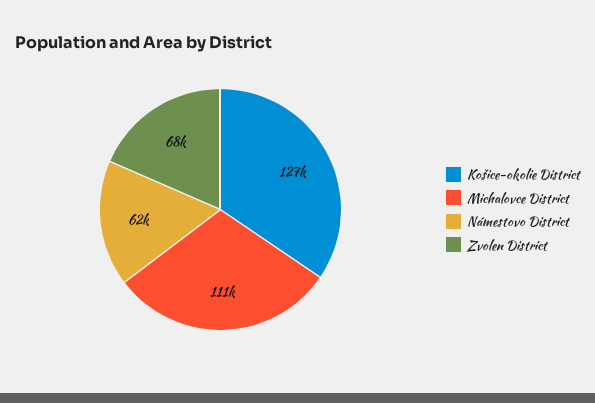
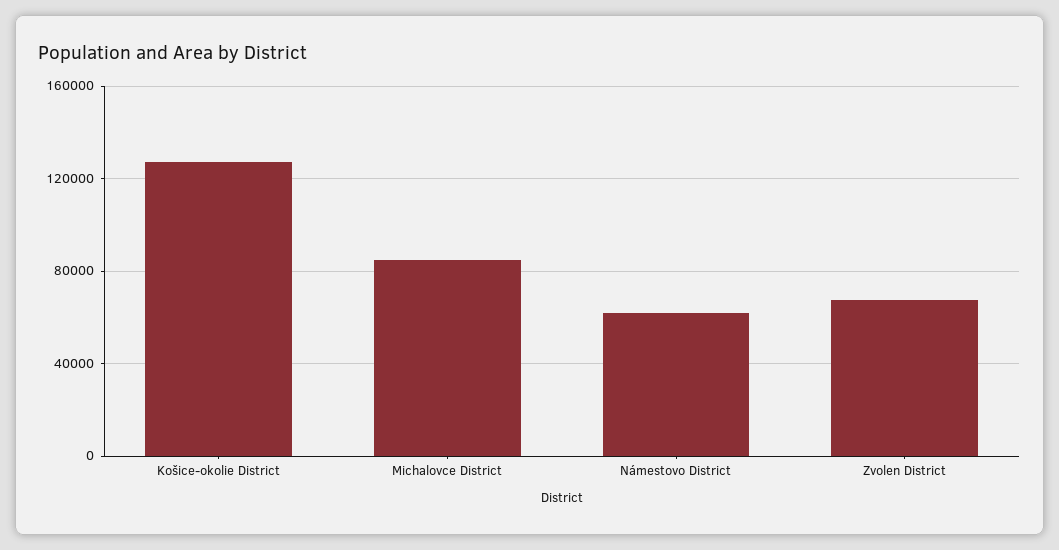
Michalovce District: 111000 -> 85000

